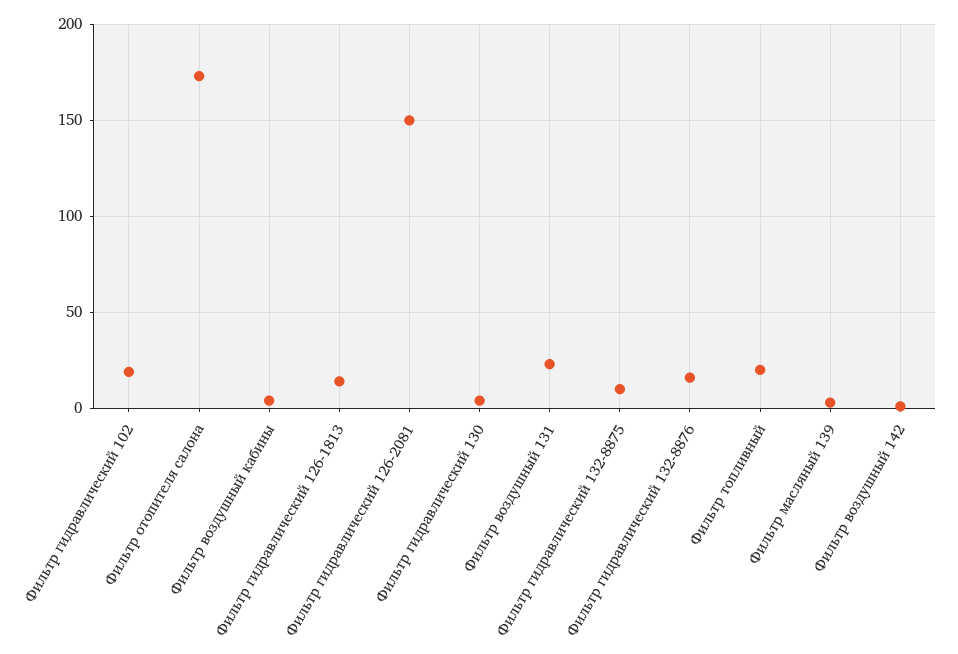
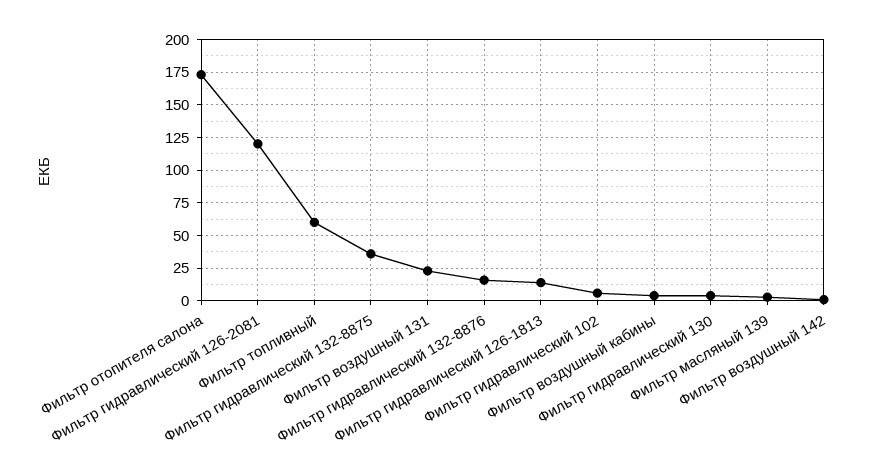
Фильтр гидравлический 102: 20 -> 5
Фильтр гидравлический 126-2081: 150 -> 120
Фильтр гидравлический 132-8875: 10 -> 35
Фильтр топливный: 20 -> 60

